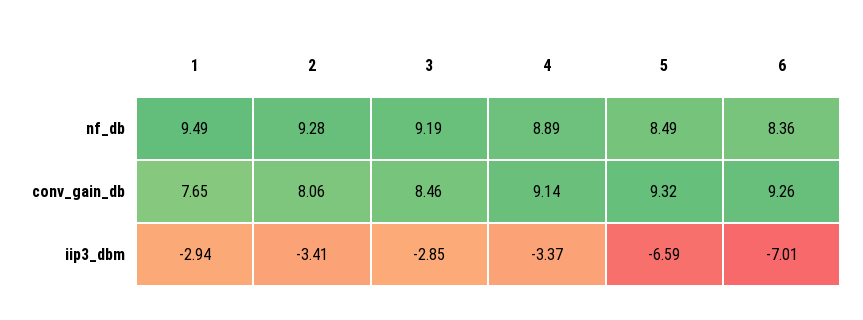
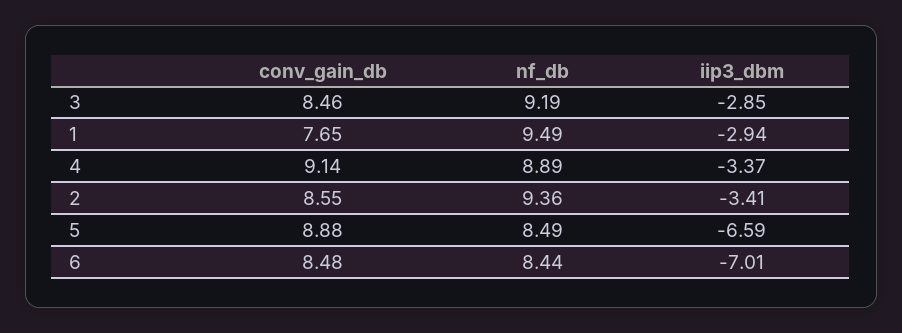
2, nf_db: 9.28 -> 9.36
6, nf_db: 8.36 -> 8.44
2, conv_gain_db: 8.06 -> 8.55
5, conv_gain_db: 9.32 -> 8.88
6, conv_gain_db: 9.26 -> 8.48

